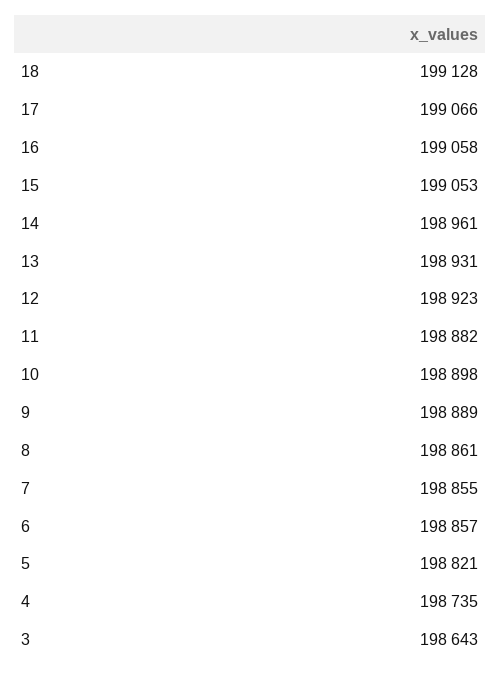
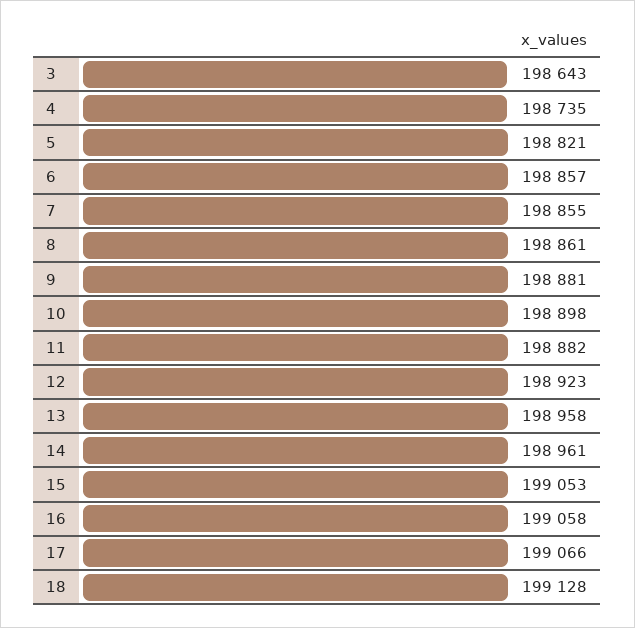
13: 198931 -> 198958
9: 198889 -> 198881

